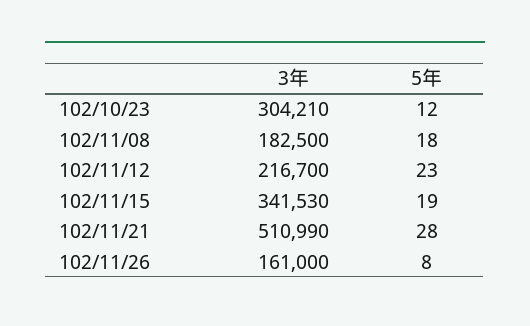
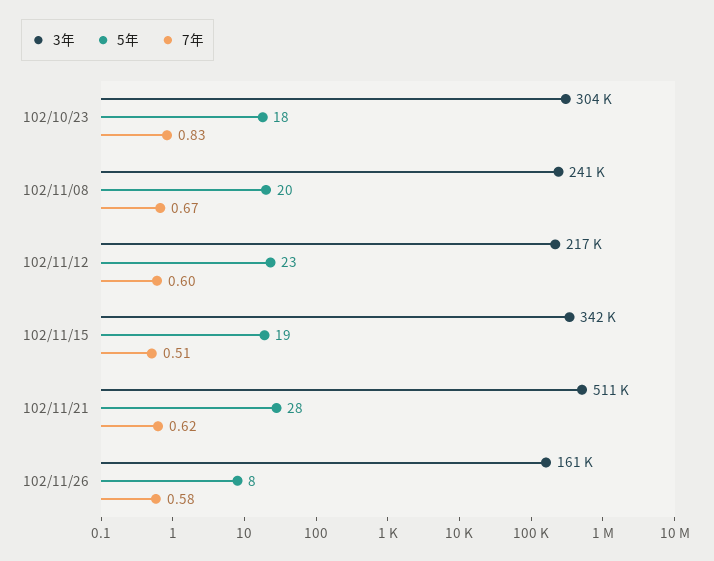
5年, 102/10/23: 12 -> 18
3年, 102/11/08: 182500 -> 241000
5年, 102/11/08: 18 -> 20
7年, 102/10/23: none -> 0.83
7年, 102/11/08: none -> 0.67
7年, 102/11/12: none -> 0.6
7年, 102/11/15: none -> 0.51
7年, 102/11/21: none -> 0.62
7年, 102/11/26: none -> 0.58

